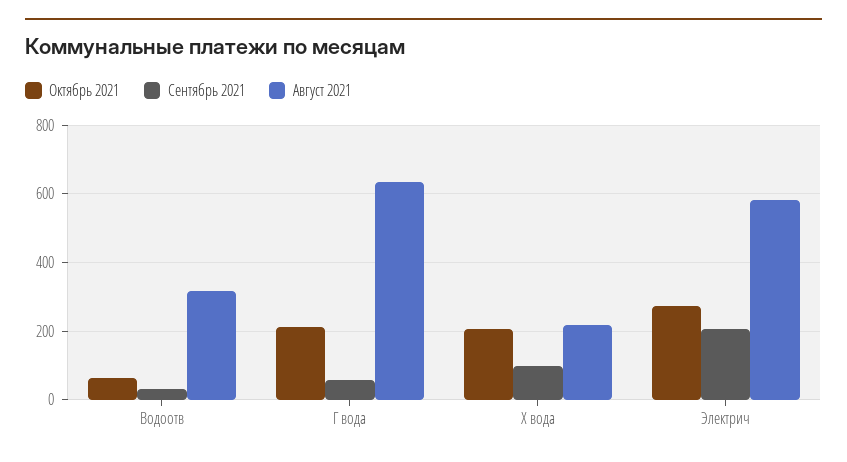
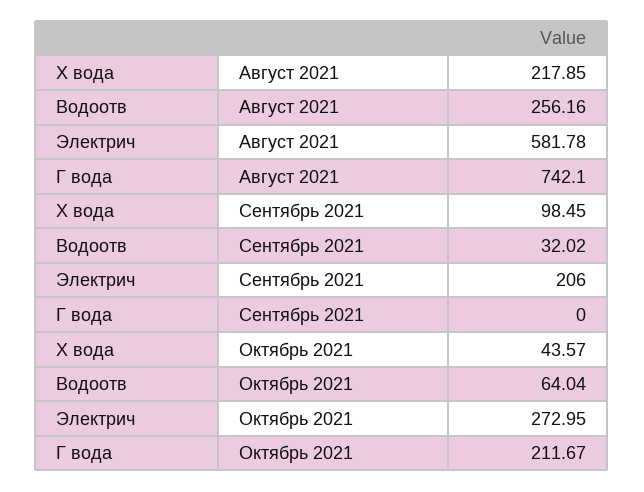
Август 2021, Водоотв: 320 -> 256.16
Сентябрь 2021, Г вода: 60 -> 0
Август 2021, Г вода: 640 -> 742.1
Октябрь 2021, Х вода: 200 -> 43.57

